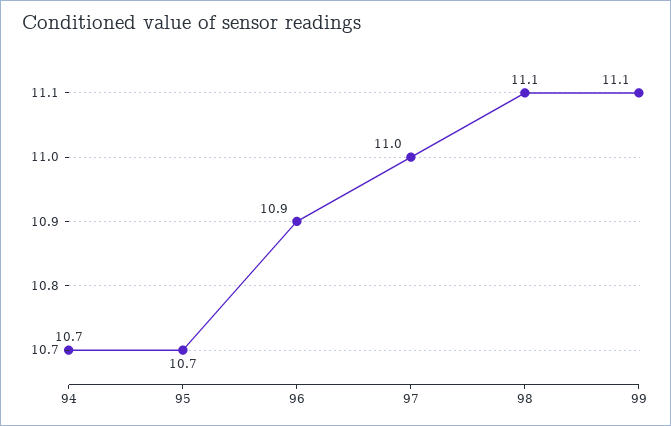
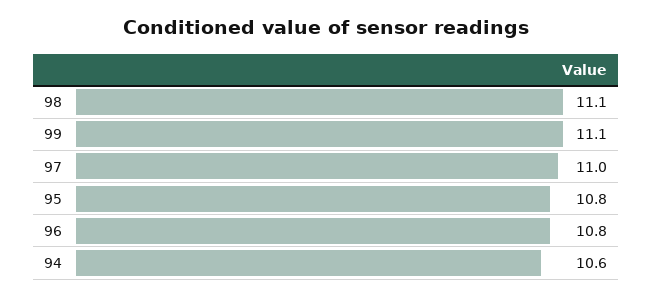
94: 10.7 -> 10.6
95: 10.7 -> 10.8
96: 10.9 -> 10.8

